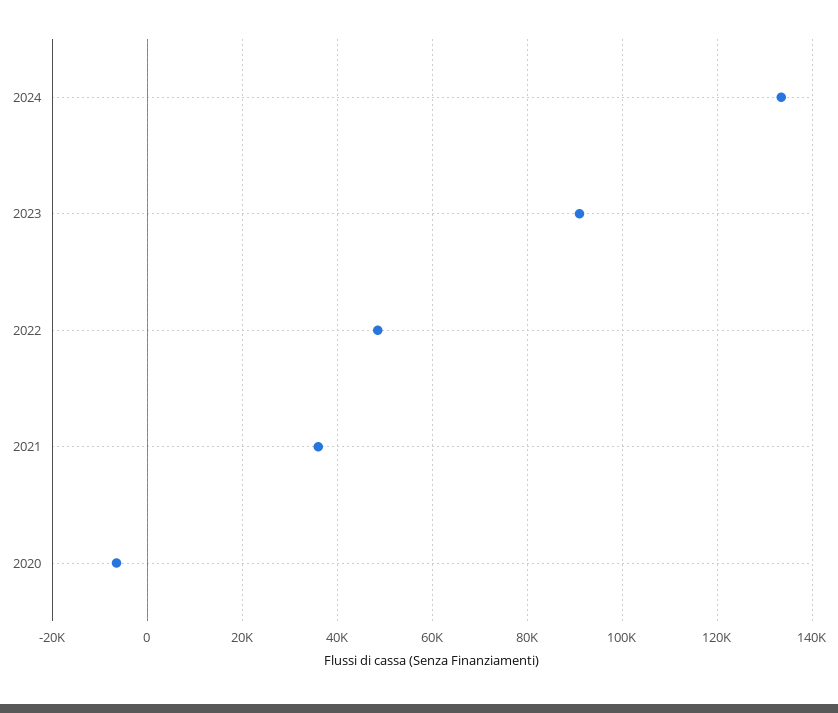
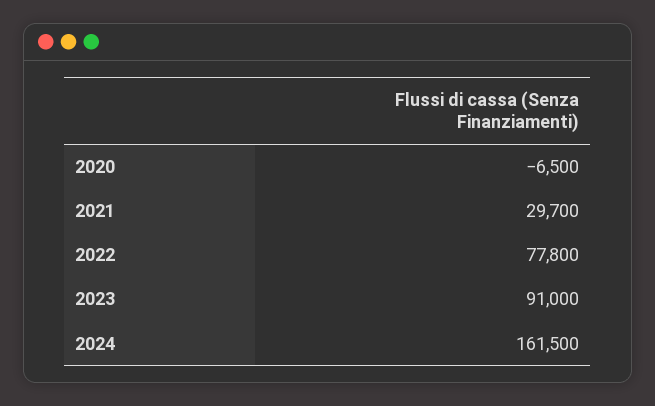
2024: 134000 -> 161500
2022: 48000 -> 77800
2021: 36000 -> 29700

